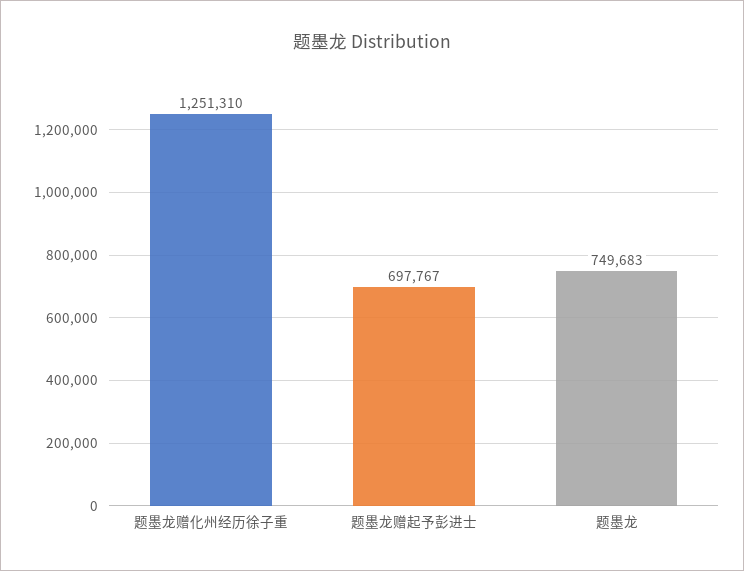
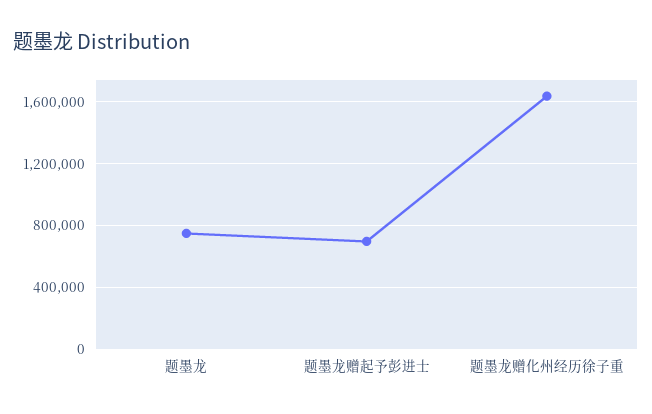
题墨龙赠化州经历徐子重: 1251310 -> 1650000

